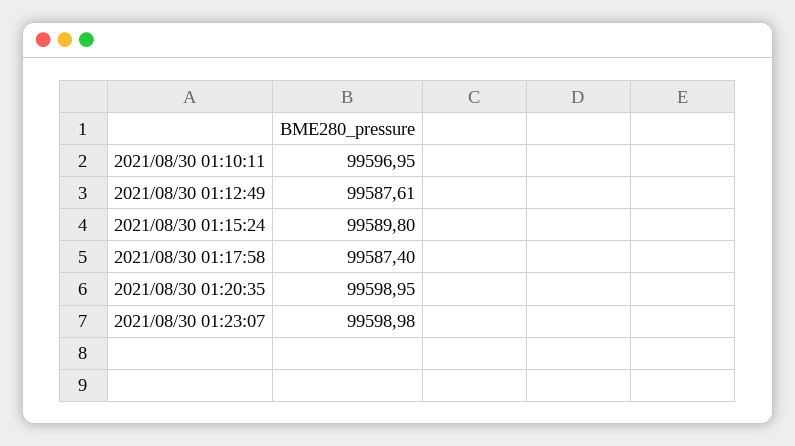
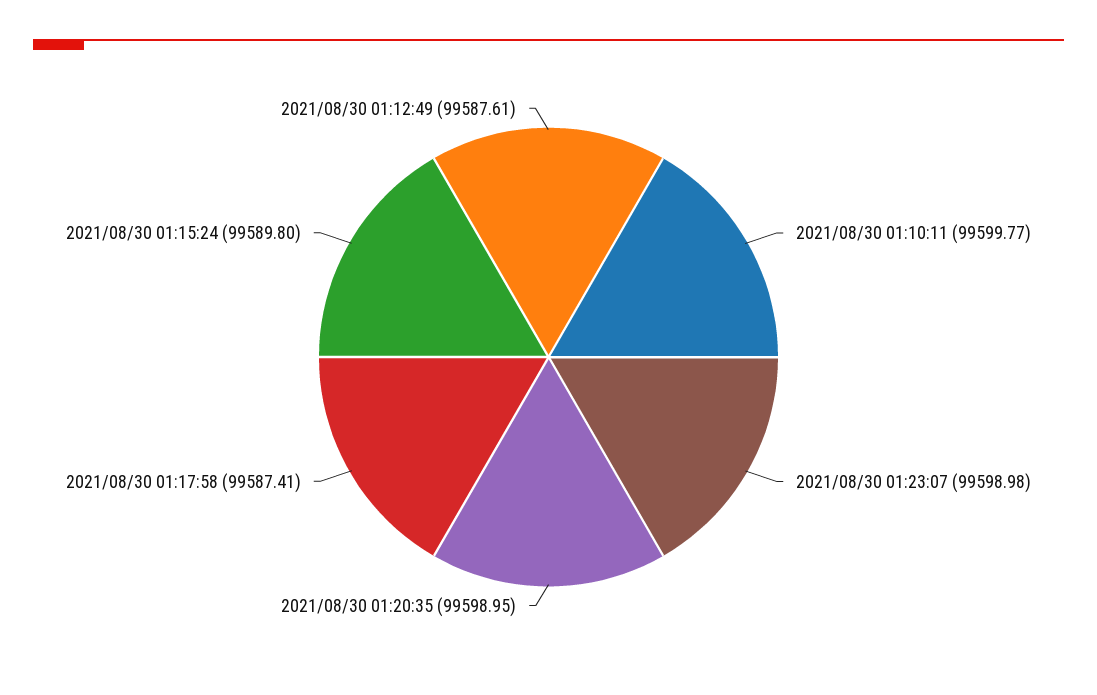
2021/08/30 01:10:11: 99596.95 -> 99599.77
2021/08/30 01:17:58: 99587.4 -> 99587.41

